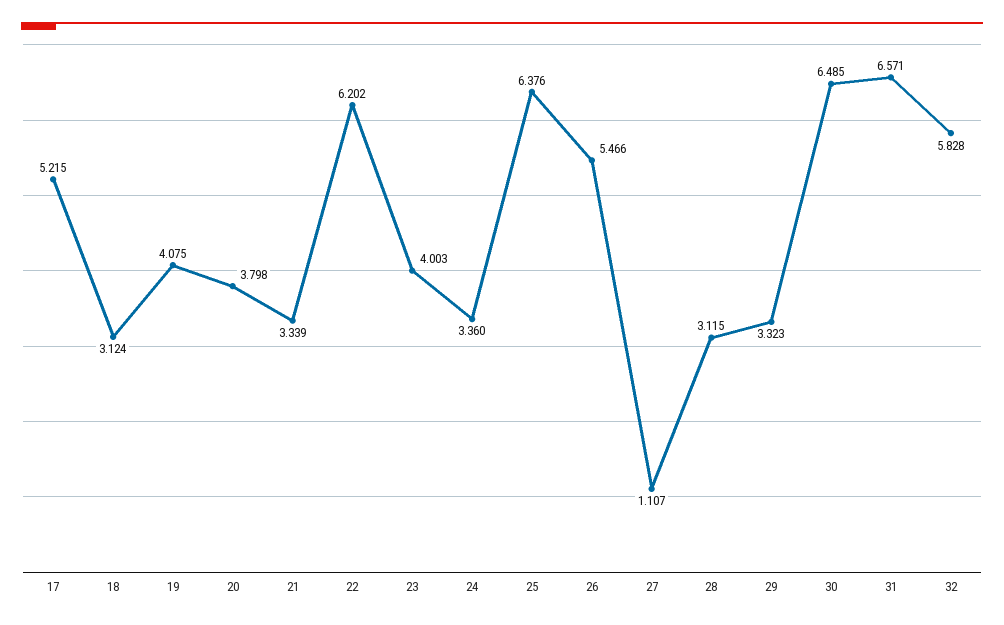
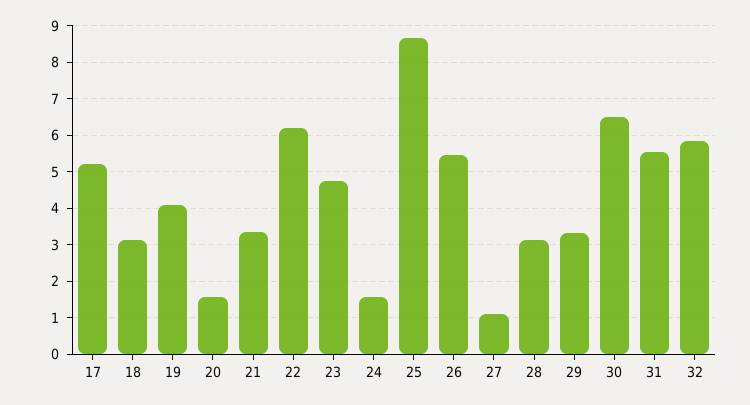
20: 3.798 -> 1.6
23: 4.003 -> 4.8
24: 3.36 -> 1.6
25: 6.376 -> 8.6
31: 6.571 -> 5.6

